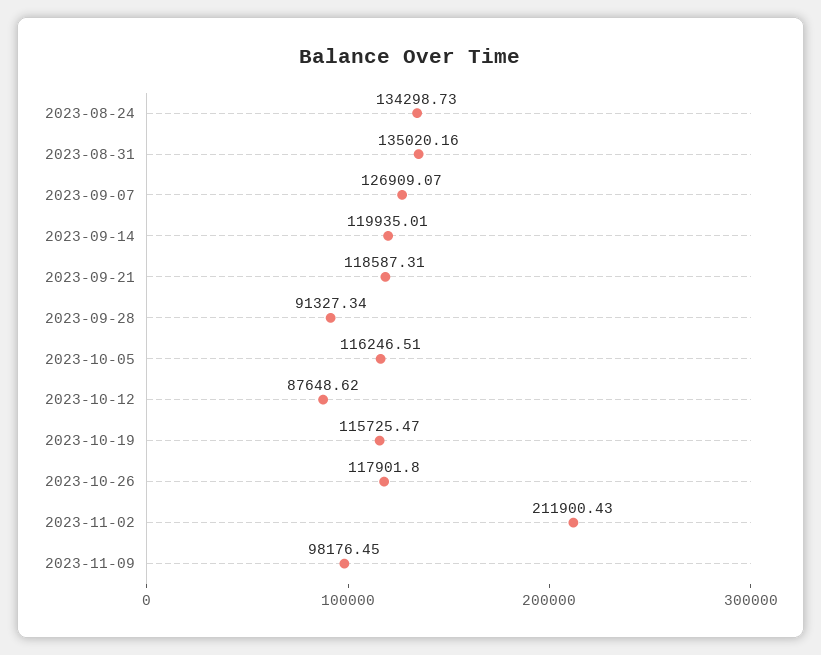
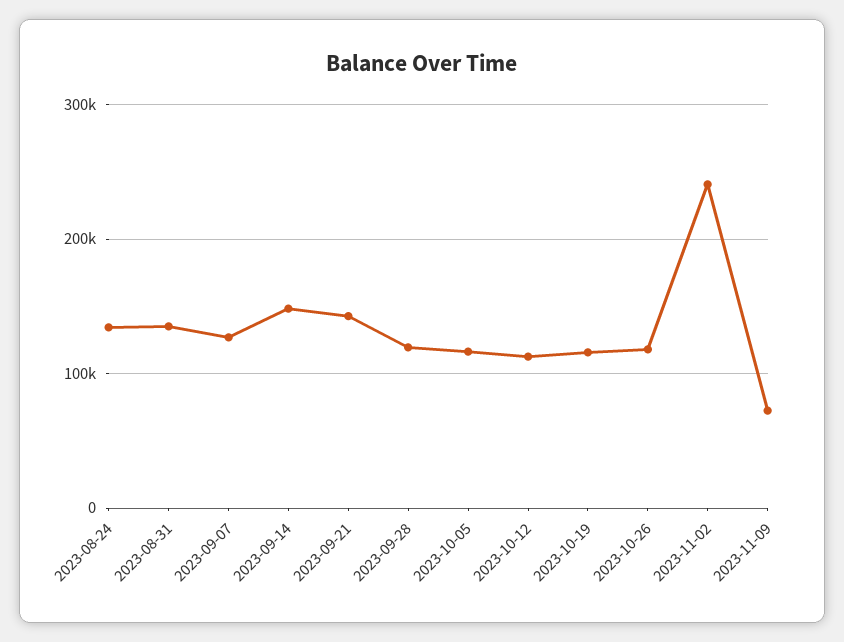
2023-09-14: 119935.01 -> 150000
2023-09-21: 118587.31 -> 140000
2023-09-28: 91327.34 -> 120000
2023-10-12: 87648.62 -> 110000
2023-11-02: 211900.43 -> 240000
2023-11-09: 98176.45 -> 70000

